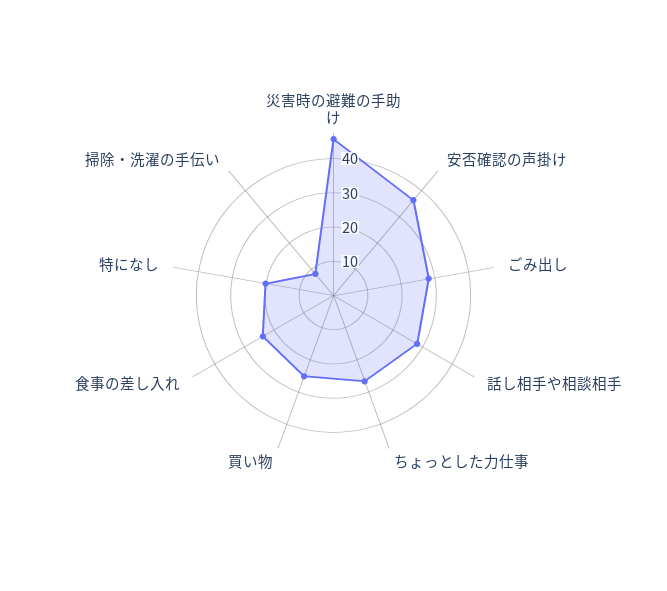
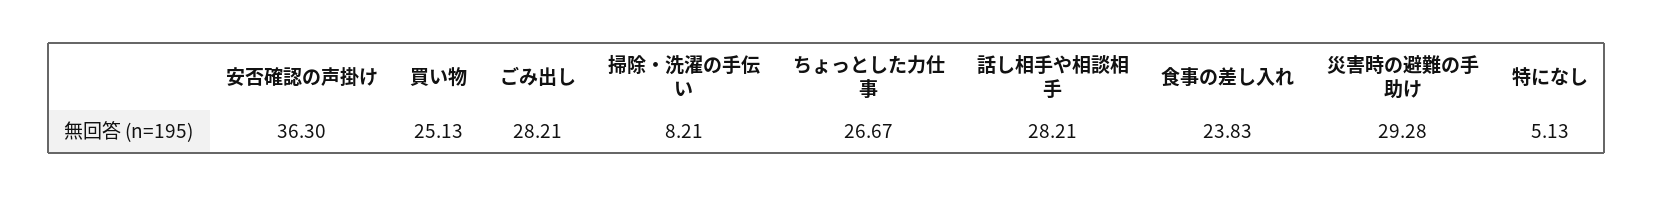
災害時の避難の手助け: 45 -> 29.28
特になし: 20 -> 5.13

